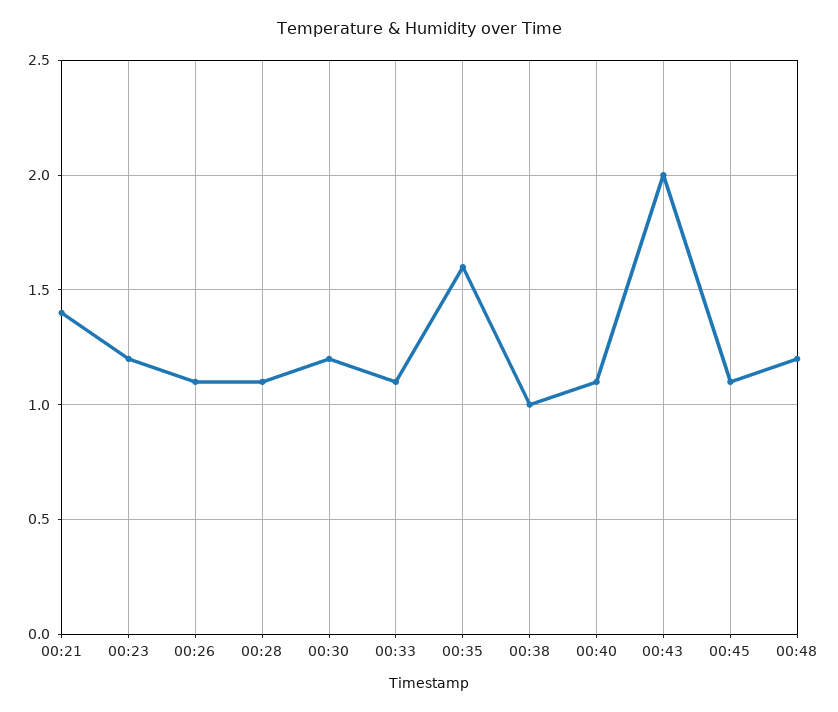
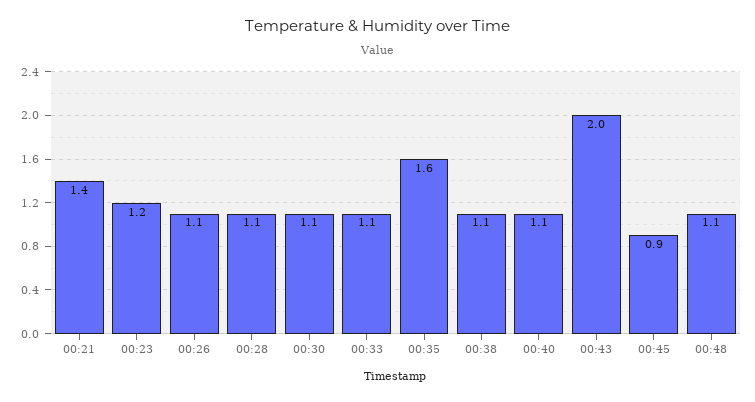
00:30: 1.2 -> 1.1
00:38: 1 -> 1.1
00:45: 1.1 -> 0.9
00:48: 1.2 -> 1.1

